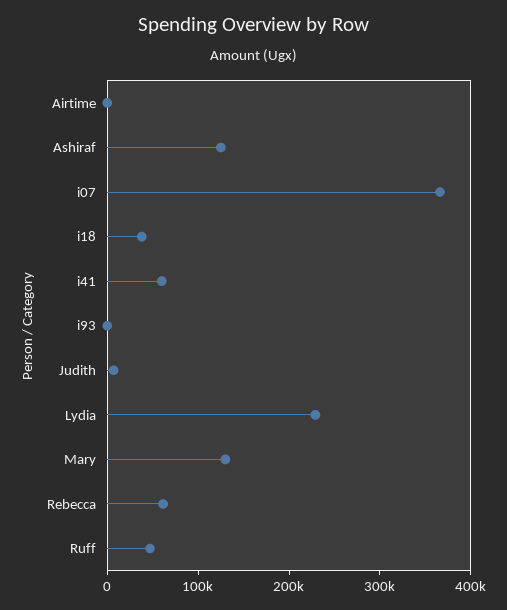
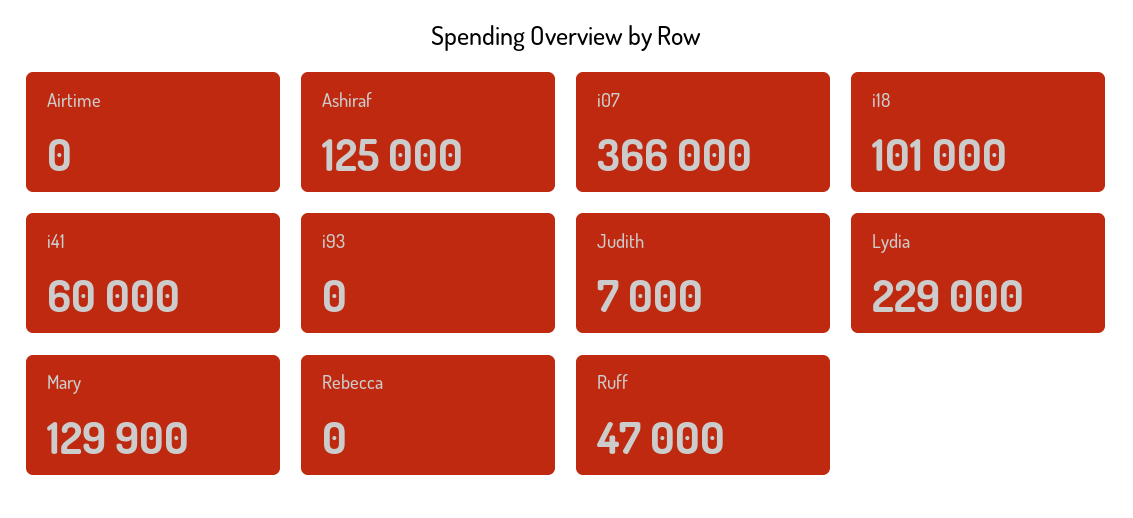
i18: 40000 -> 101000
Rebecca: 60000 -> 0

